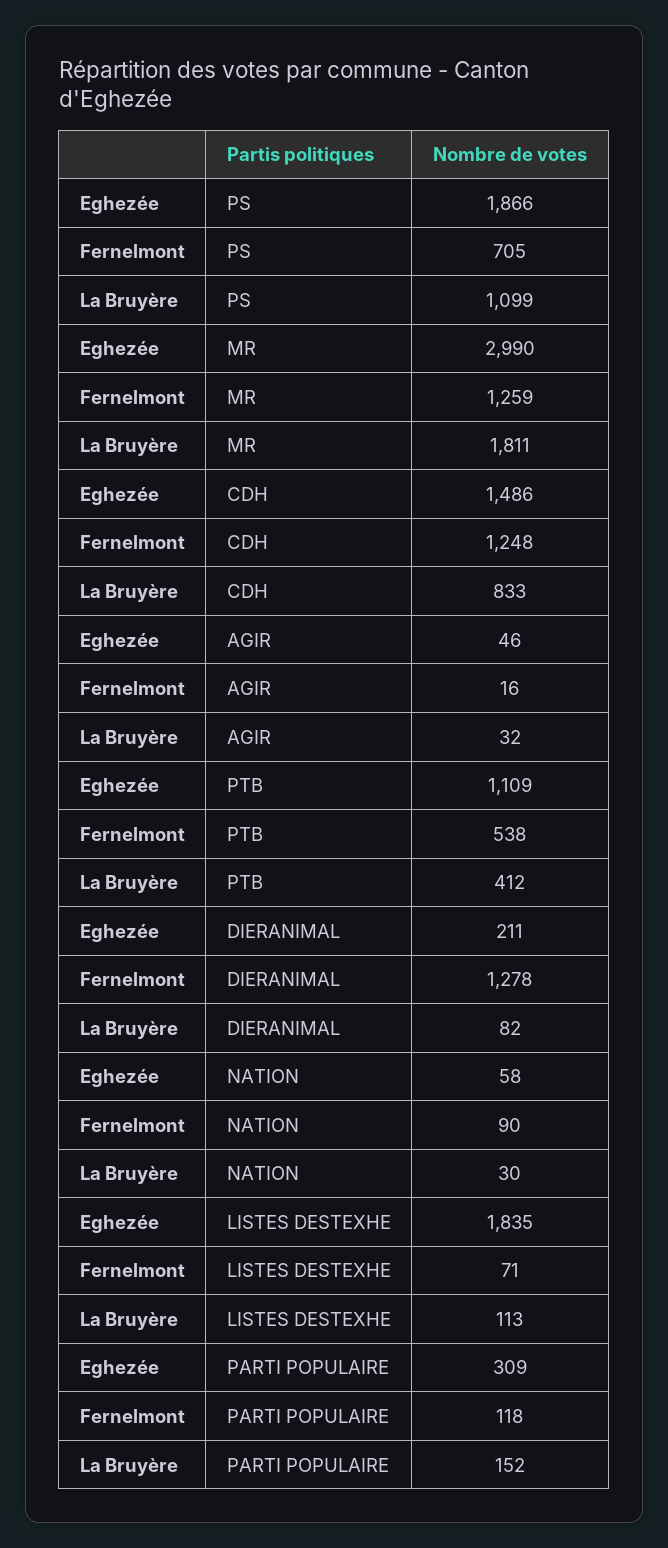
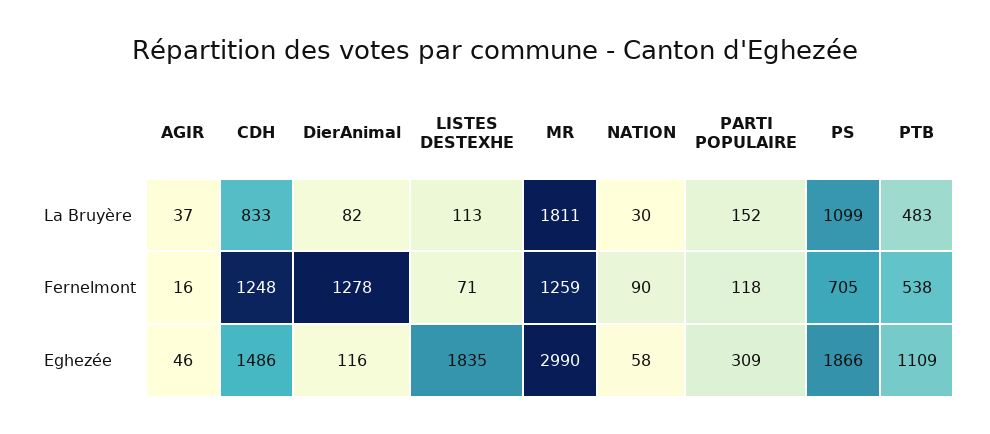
La Bruyère, AGIR: 32 -> 37
La Bruyère, PTB: 412 -> 483
Eghezée, DIERANIMAL: 211 -> 116

